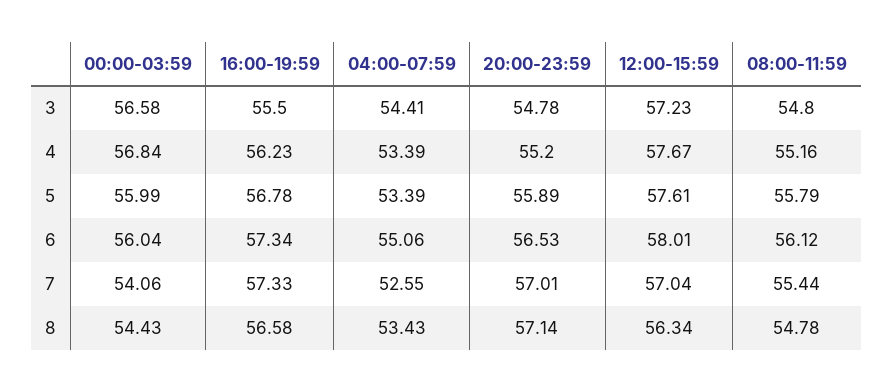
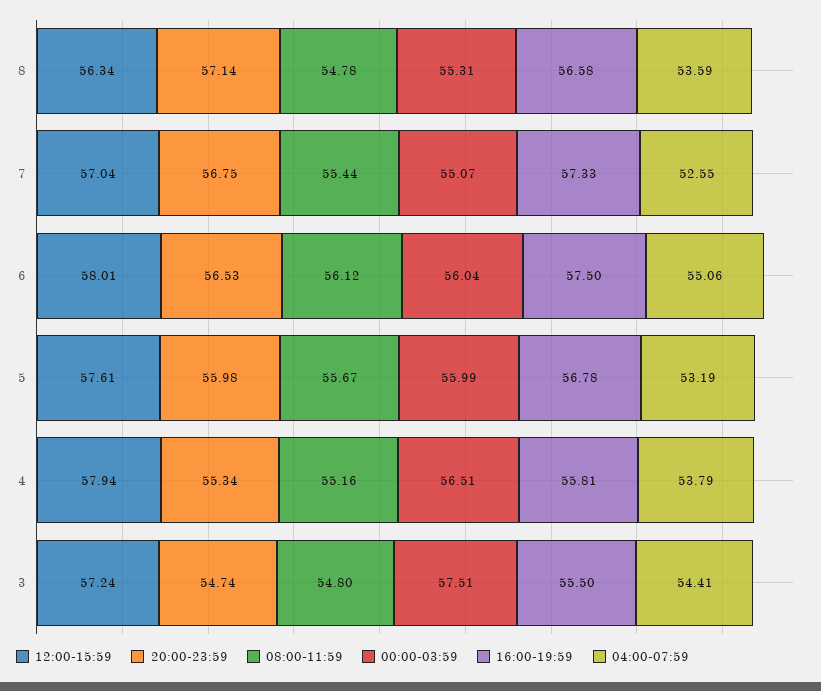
00:00-03:59, 3: 56.58 -> 57.51
20:00-23:59, 3: 54.78 -> 54.74
12:00-15:59, 3: 57.23 -> 57.24
00:00-03:59, 4: 56.84 -> 56.51
16:00-19:59, 4: 56.23 -> 55.81
04:00-07:59, 4: 53.39 -> 53.79
20:00-23:59, 4: 55.2 -> 55.34
12:00-15:59, 4: 57.67 -> 57.94
04:00-07:59, 5: 53.39 -> 53.19
20:00-23:59, 5: 55.89 -> 55.98
08:00-11:59, 5: 55.79 -> 55.67
16:00-19:59, 6: 57.34 -> 57.5
00:00-03:59, 7: 54.06 -> 55.07
20:00-23:59, 7: 57.01 -> 56.75
00:00-03:59, 8: 54.43 -> 55.31
04:00-07:59, 8: 53.43 -> 53.59

